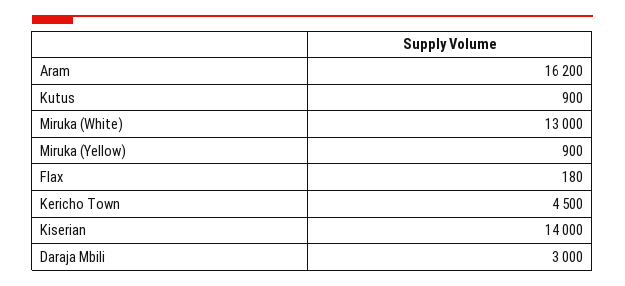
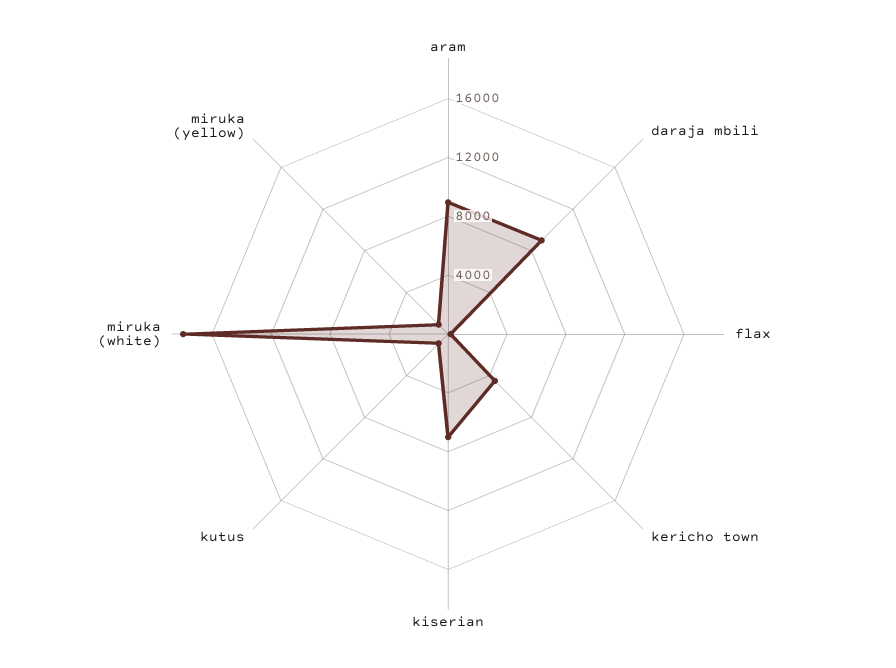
Aram: 16200 -> 9000
Miruka (White): 13000 -> 18000
Kiserian: 14000 -> 7000
Daraja Mbili: 3000 -> 9000

